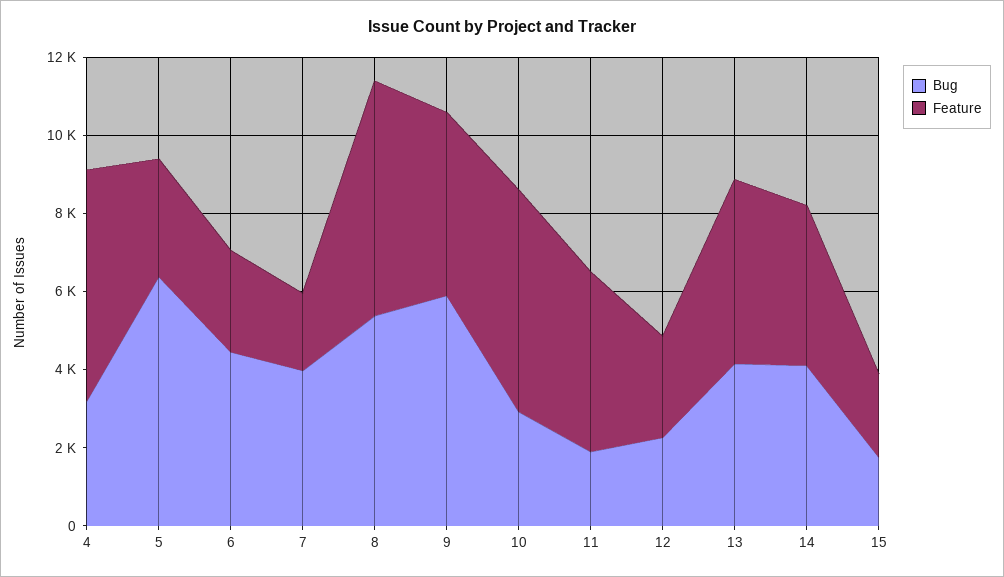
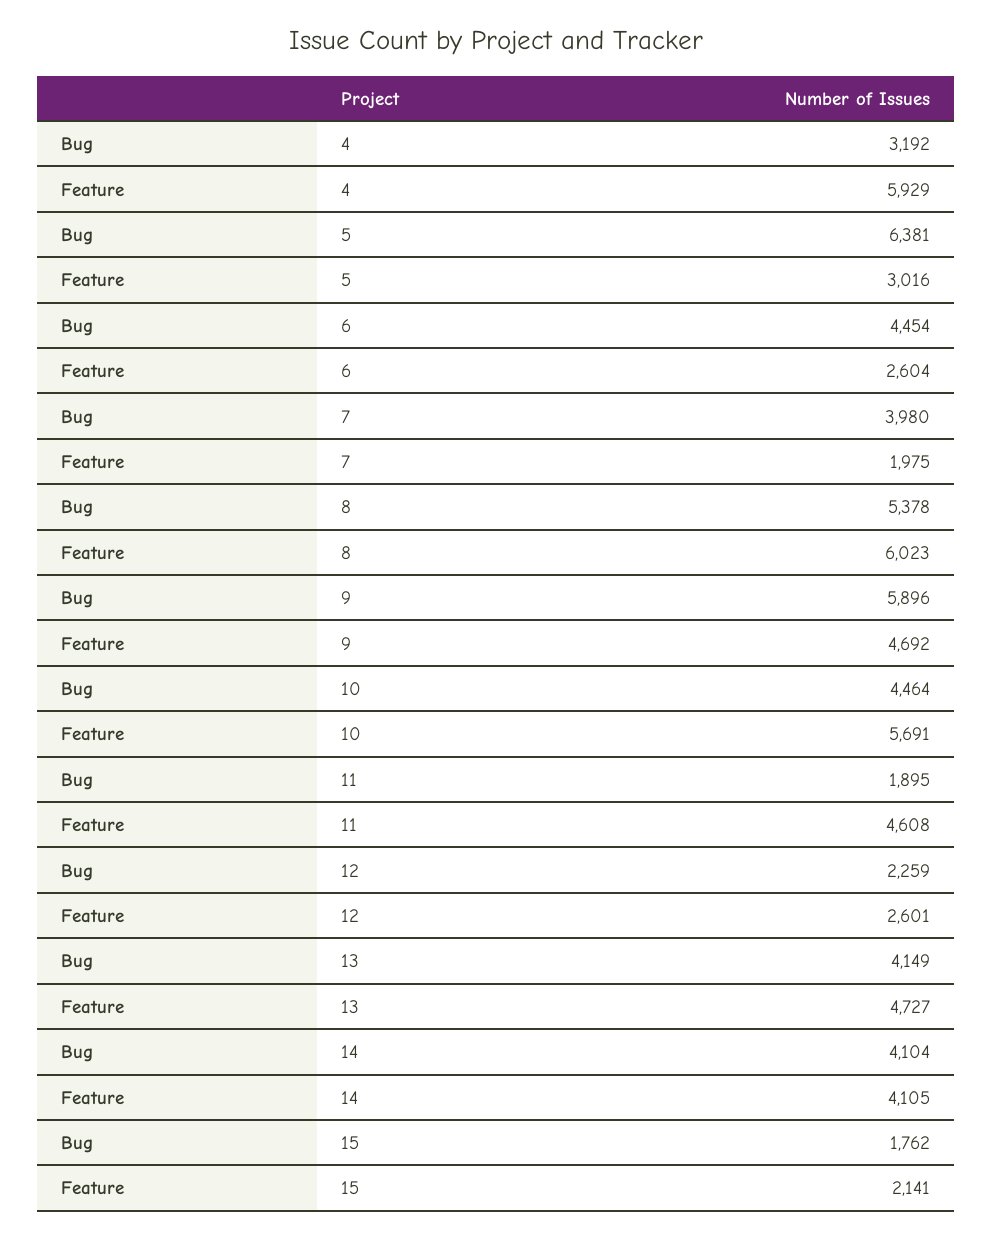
Bug, 10: 3000 -> 4464

